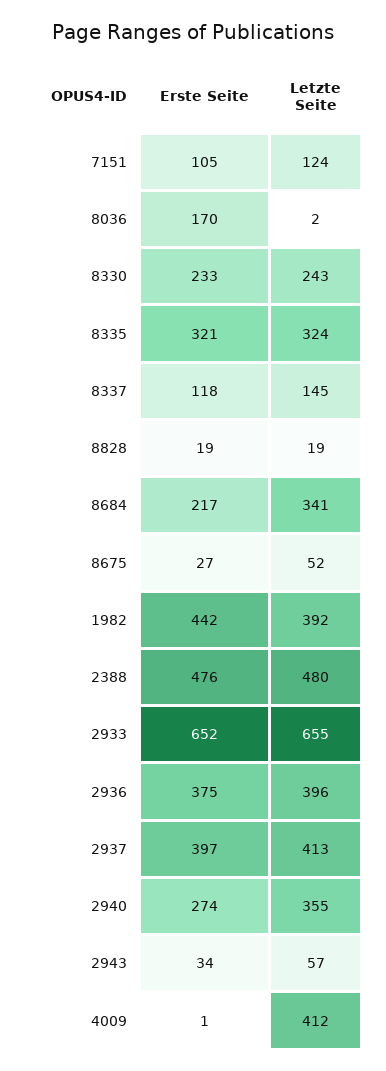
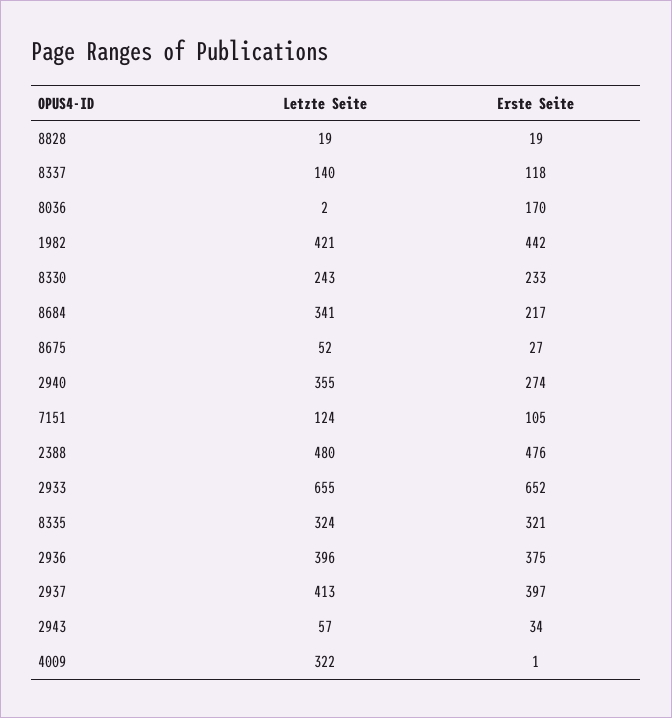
Letzte Seite, 8337: 145 -> 140
Letzte Seite, 1982: 392 -> 421
Letzte Seite, 4009: 412 -> 322

